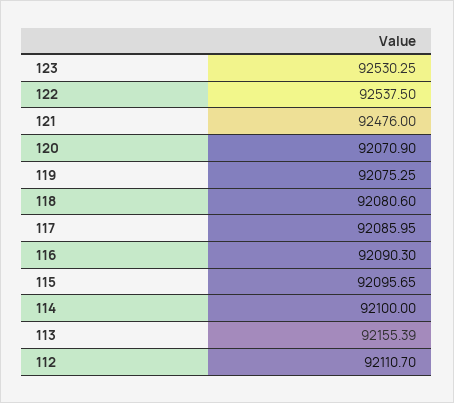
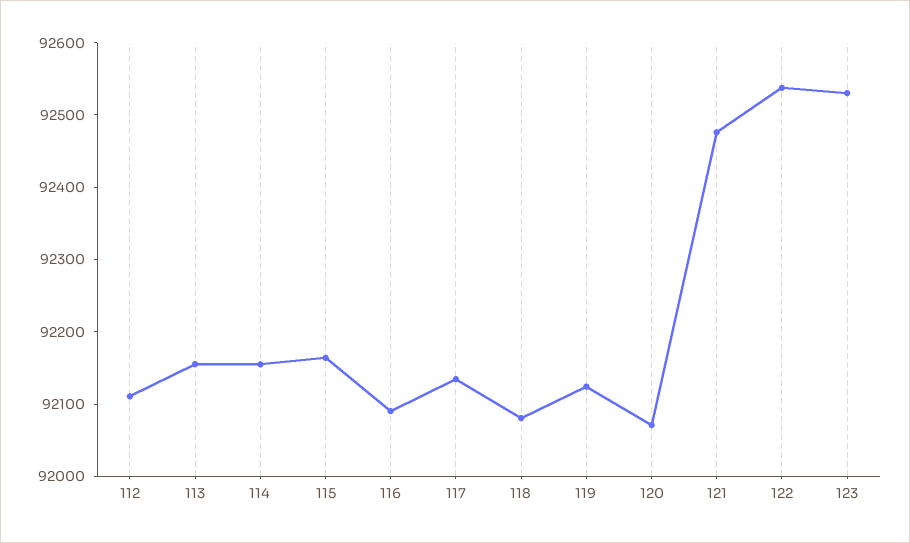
119: 92075.25 -> 92120
117: 92085.95 -> 92140
115: 92095.65 -> 92160
114: 92100 -> 92160

